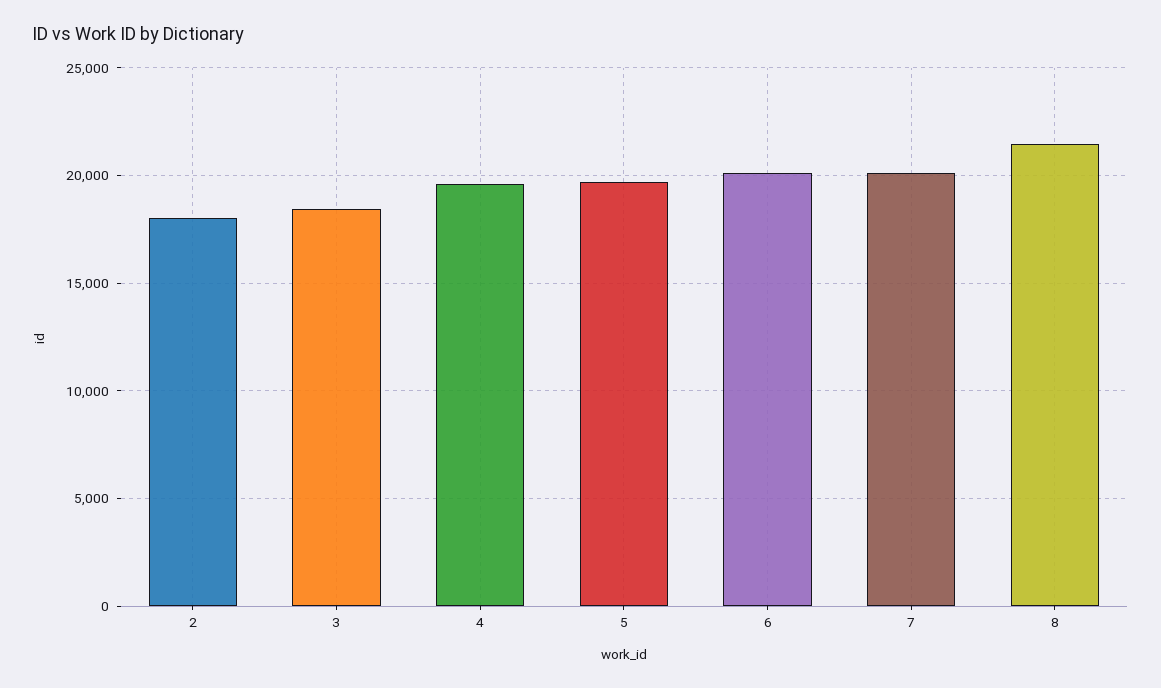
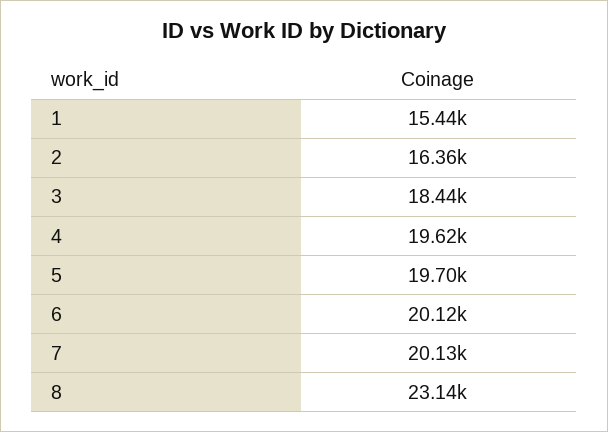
2: 18000 -> 16360
8: 21500 -> 23140
1: none -> 15440

